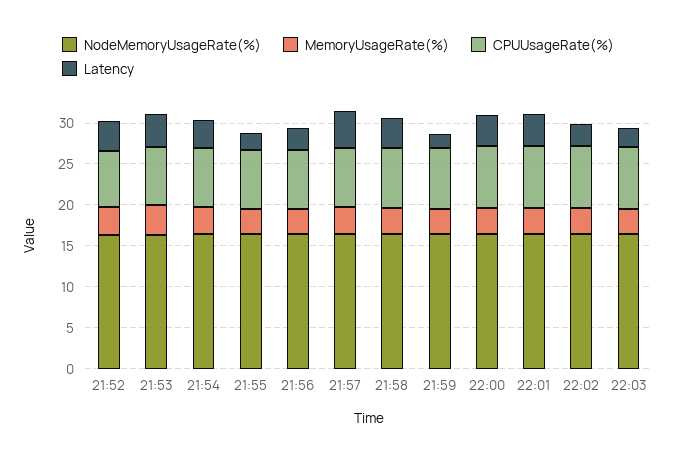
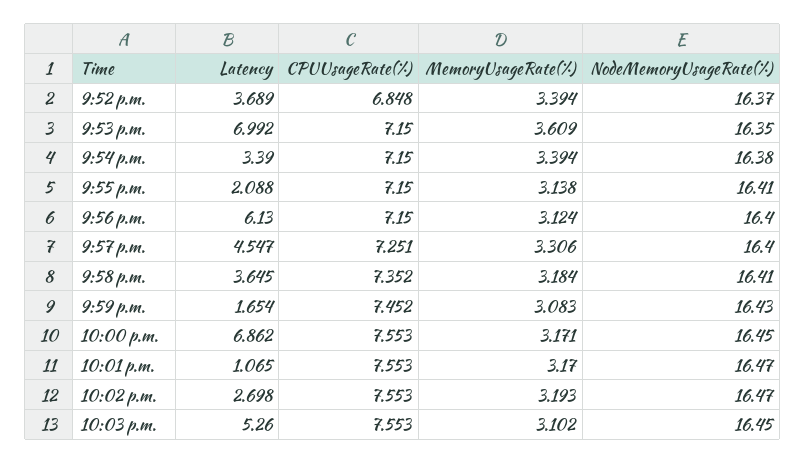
Latency, 21:53: 4 -> 6.992
Latency, 21:56: 3 -> 6.13
Latency, 22:00: 4 -> 6.862
Latency, 22:01: 4 -> 1.065
Latency, 22:03: 2 -> 5.26

